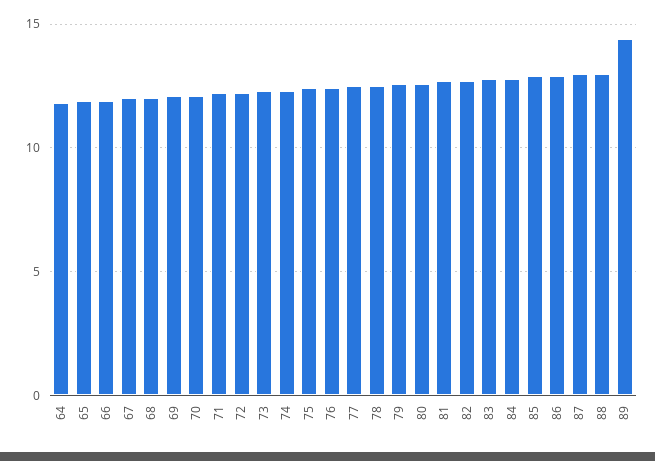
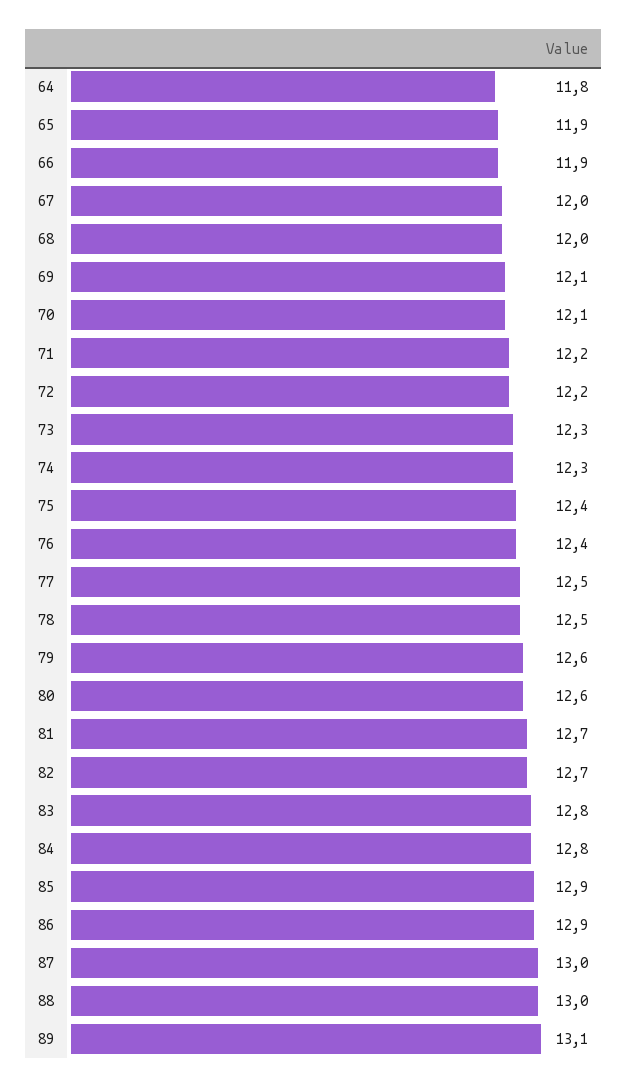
89: 14.5 -> 13.1

